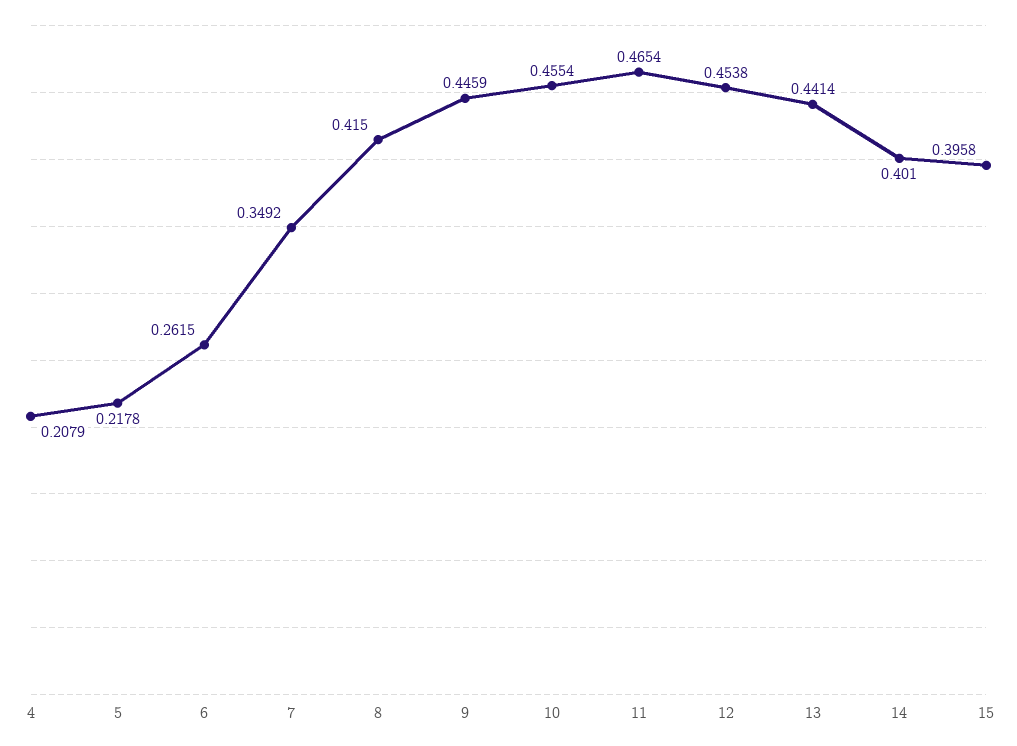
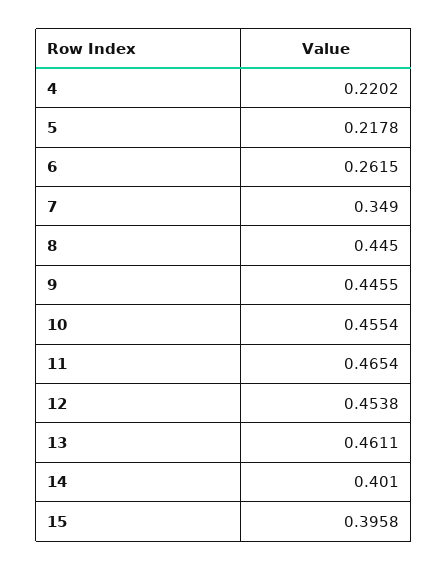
4: 0.2079 -> 0.2202
7: 0.3492 -> 0.349
8: 0.415 -> 0.445
9: 0.4459 -> 0.4455
13: 0.4414 -> 0.4611

